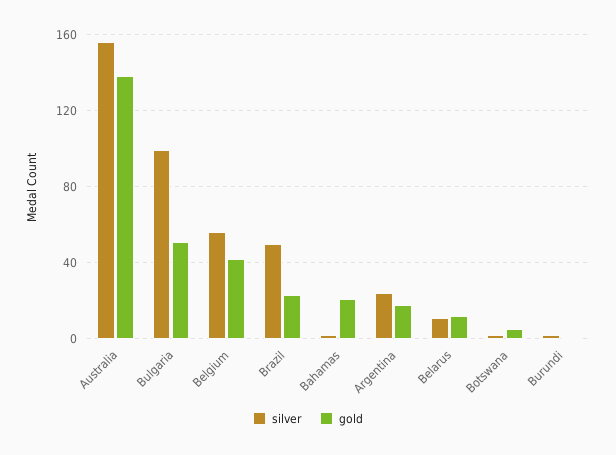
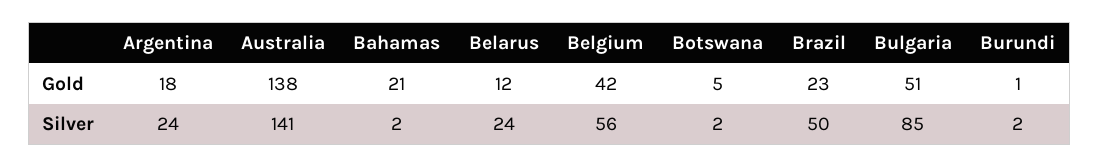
silver, Australia: 155 -> 141
silver, Bulgaria: 100 -> 85
silver, Belarus: 10 -> 24

